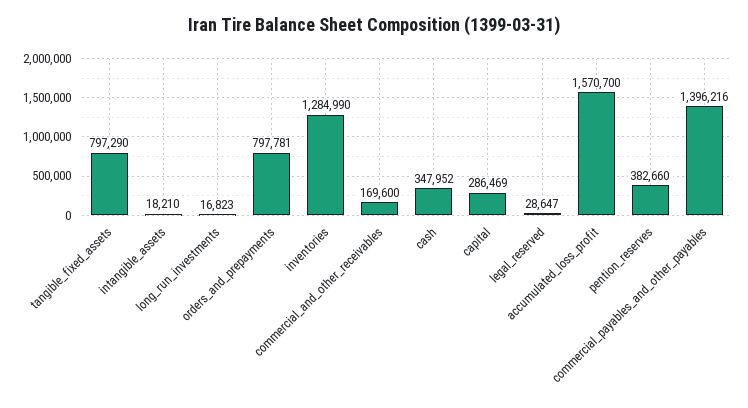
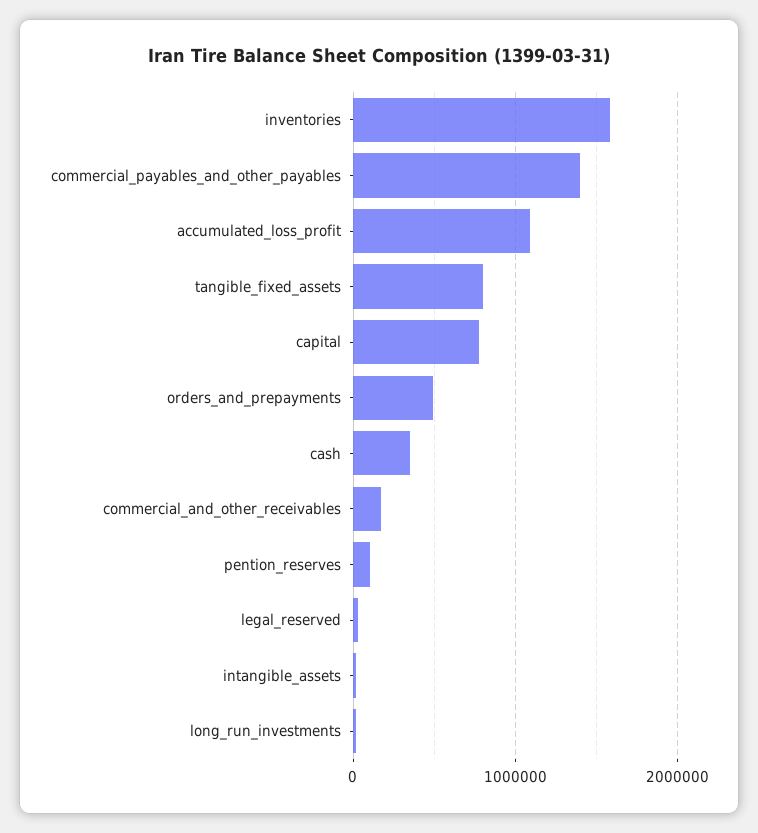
orders_and_prepayments: 797781 -> 500000
inventories: 1284990 -> 1600000
capital: 286469 -> 800000
accumulated_loss_profit: 1570700 -> 1100000
pention_reserves: 382660 -> 100000

